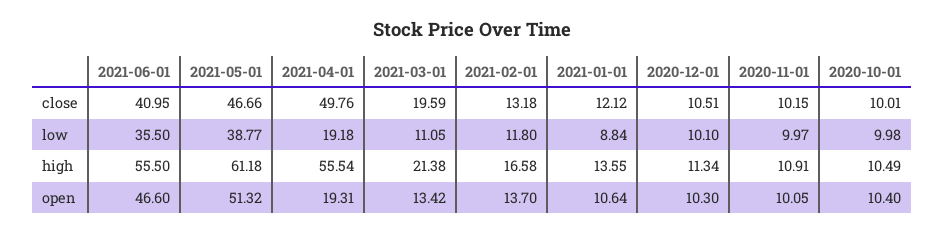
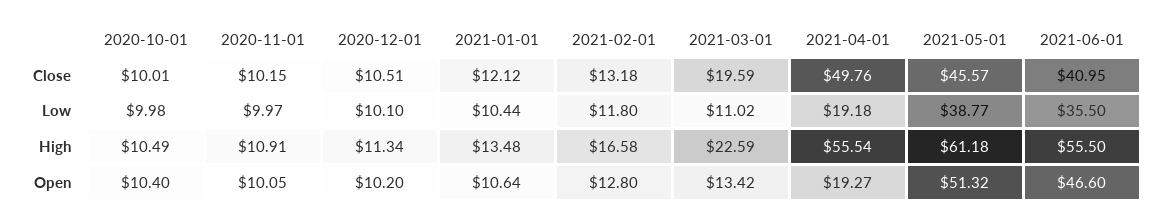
2021-05-01, close: 46.66 -> 45.57
2021-03-01, low: 11.05 -> 11.02
2021-01-01, low: 8.84 -> 10.44
2021-03-01, high: 21.38 -> 22.59
2021-01-01, high: 13.55 -> 13.48
2021-04-01, open: 19.31 -> 19.27
2021-02-01, open: 13.7 -> 12.8
2020-12-01, open: 10.3 -> 10.2

